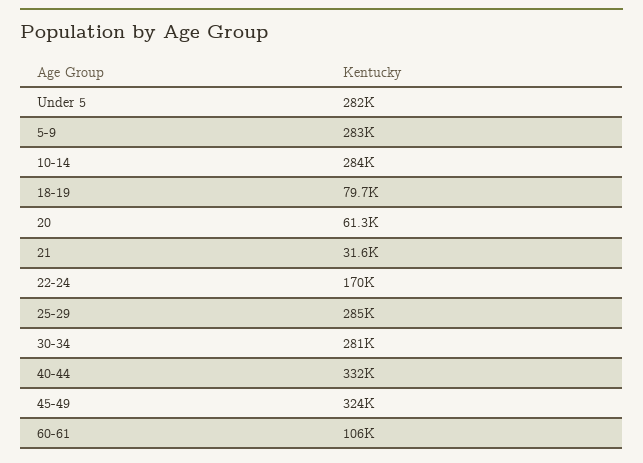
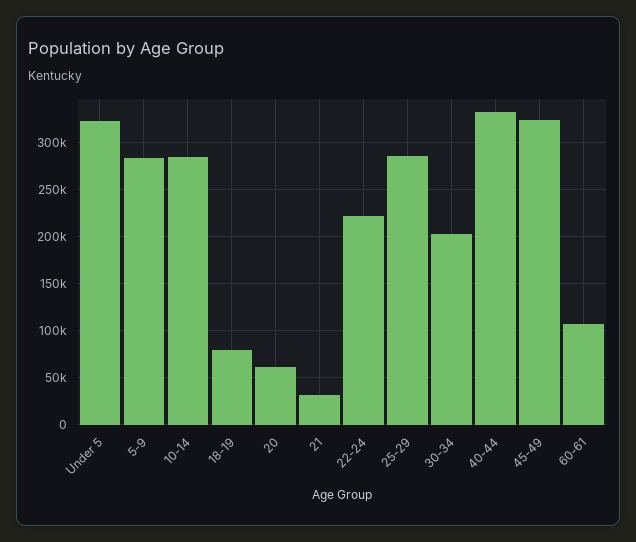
Under 5: 282000 -> 320000
22-24: 170000 -> 220000
30-34: 281000 -> 200000

